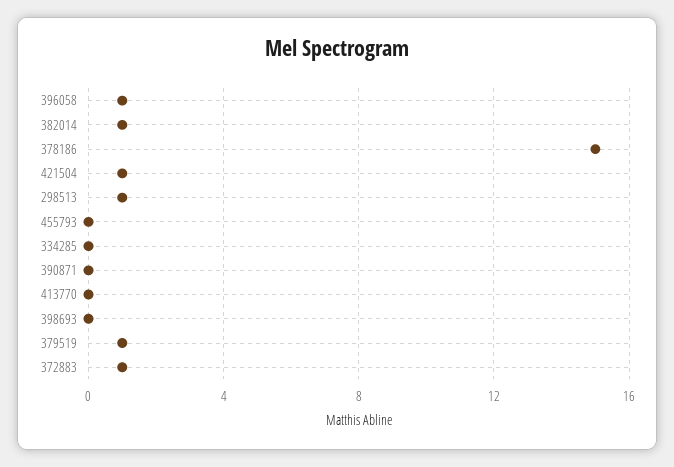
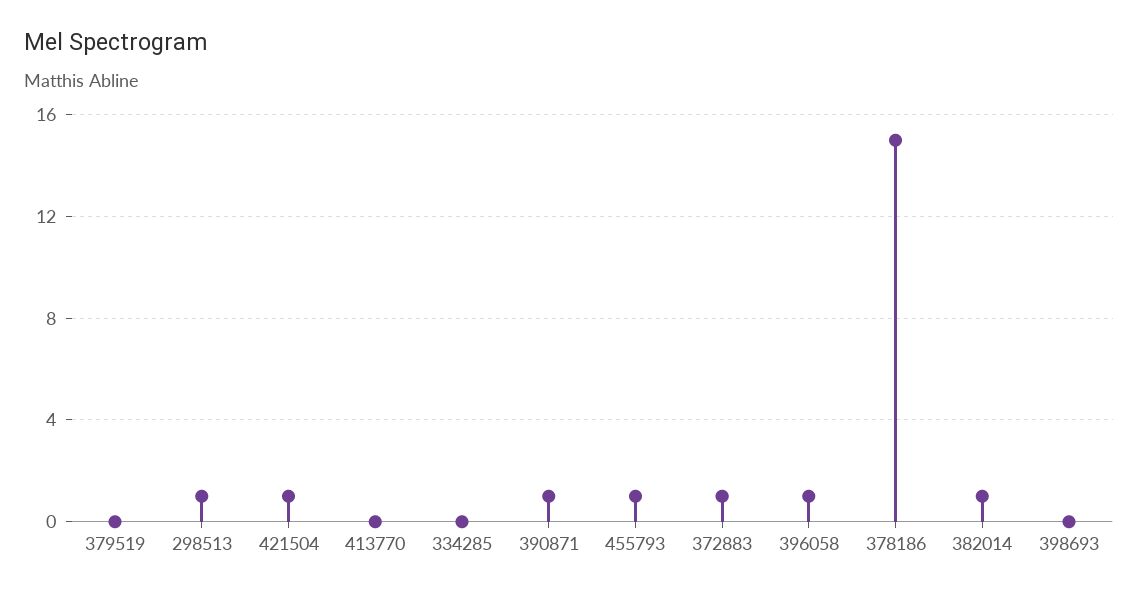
455793: 0 -> 1
390871: 0 -> 1
379519: 1 -> 0

